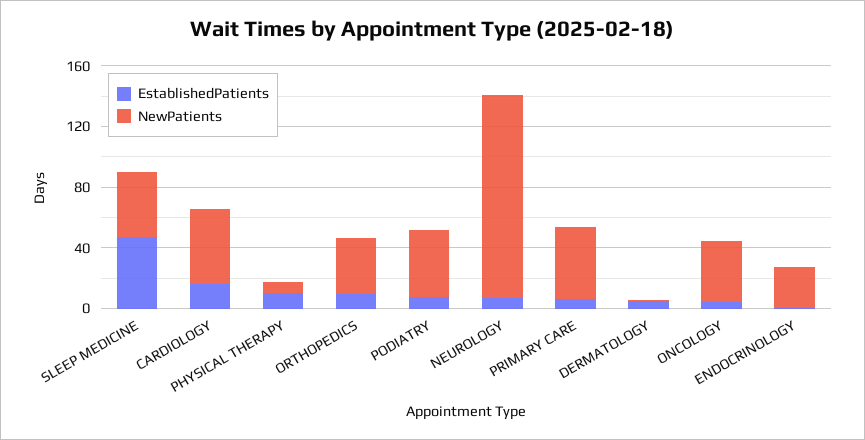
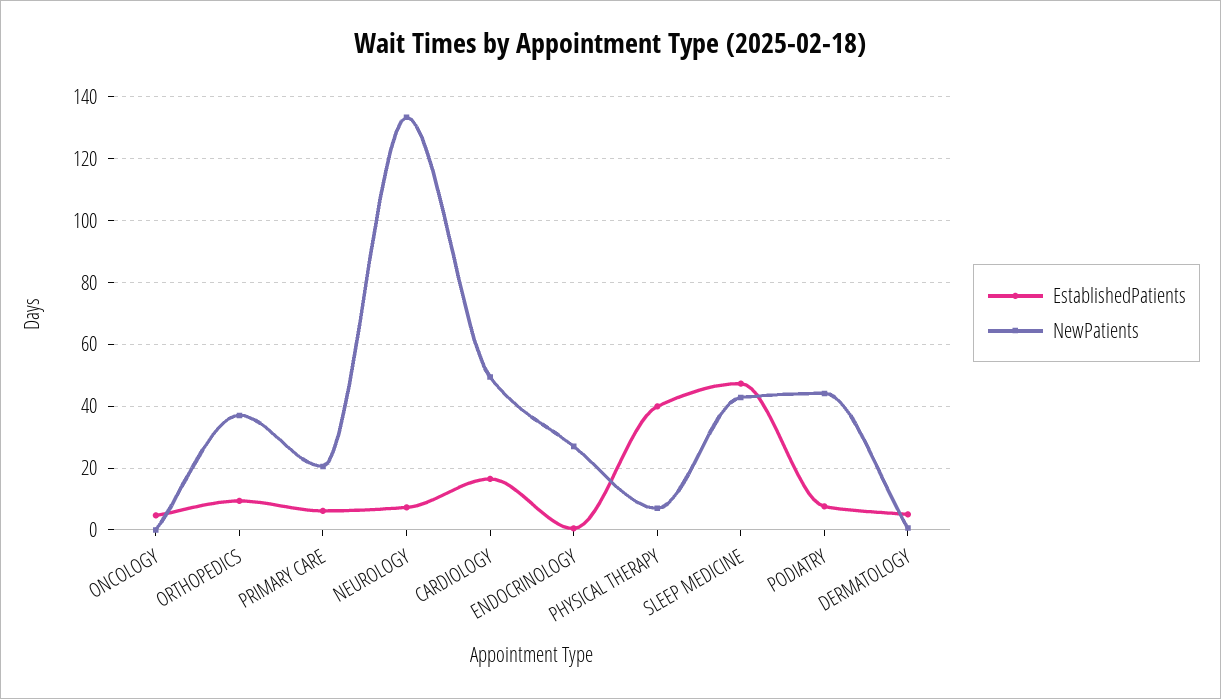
EstablishedPatients, PHYSICAL THERAPY: 10 -> 40
NewPatients, PRIMARY CARE: 50 -> 20
NewPatients, ONCOLOGY: 40 -> 0

